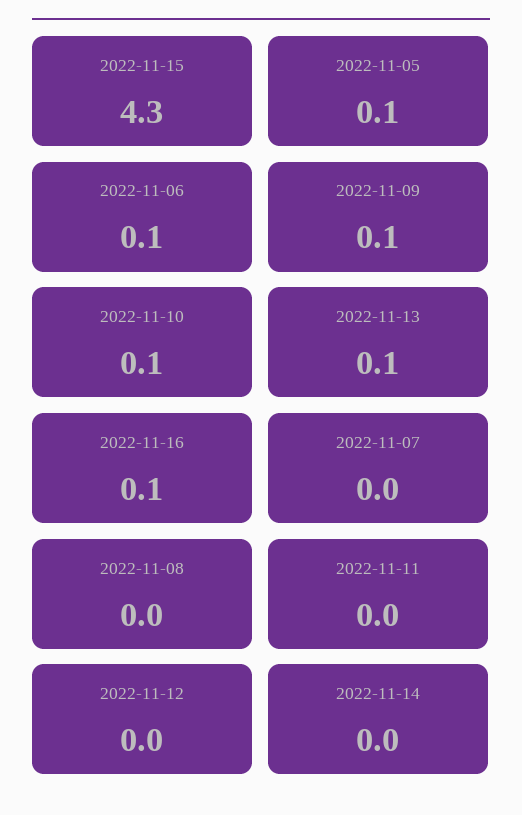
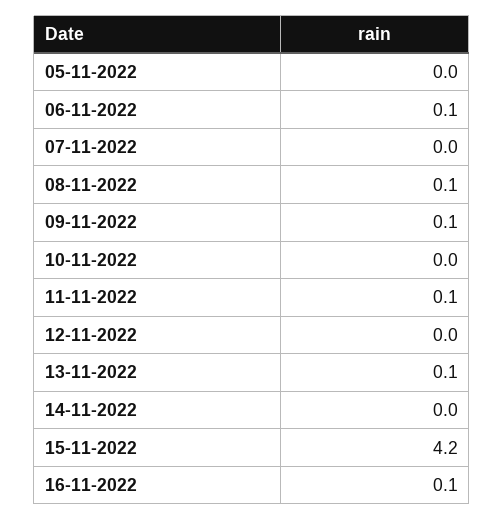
2022-11-15: 4.3 -> 4.2
2022-11-05: 0.1 -> 0
2022-11-10: 0.1 -> 0
2022-11-08: 0 -> 0.1
2022-11-11: 0 -> 0.1

